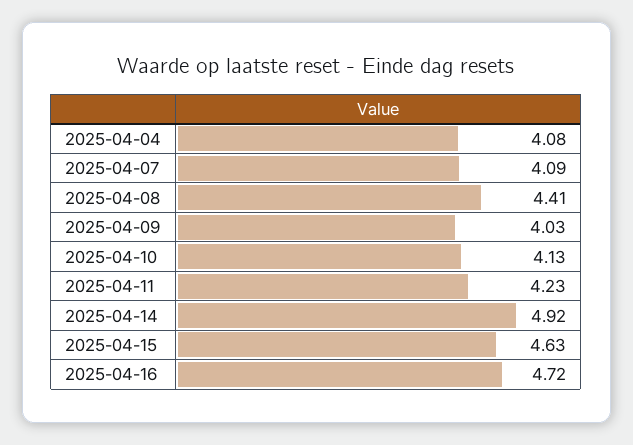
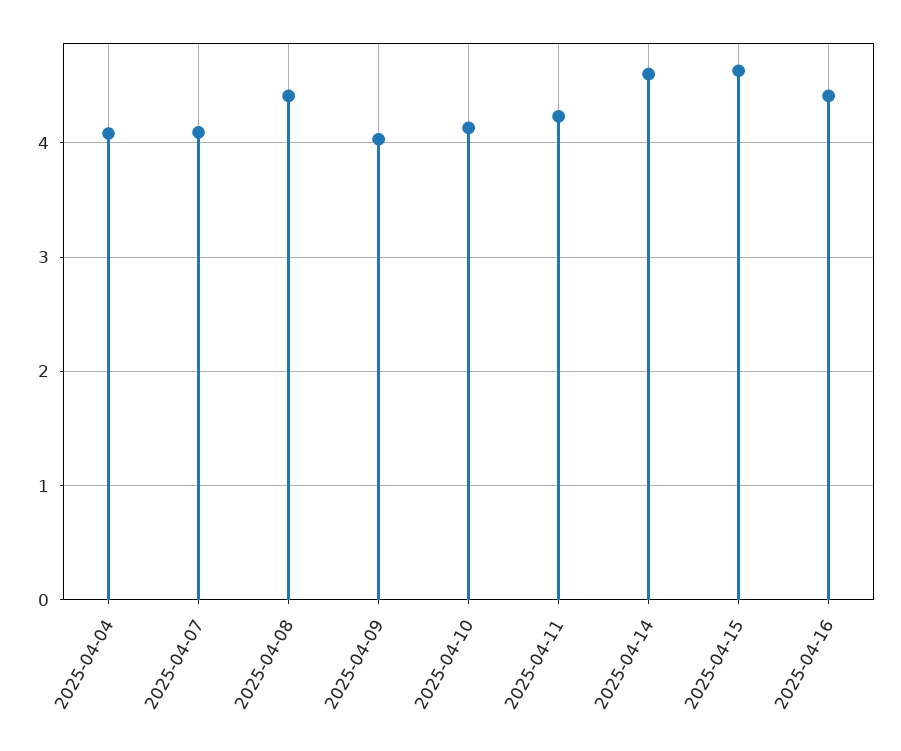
2025-04-14: 4.92 -> 4.6
2025-04-16: 4.72 -> 4.4

